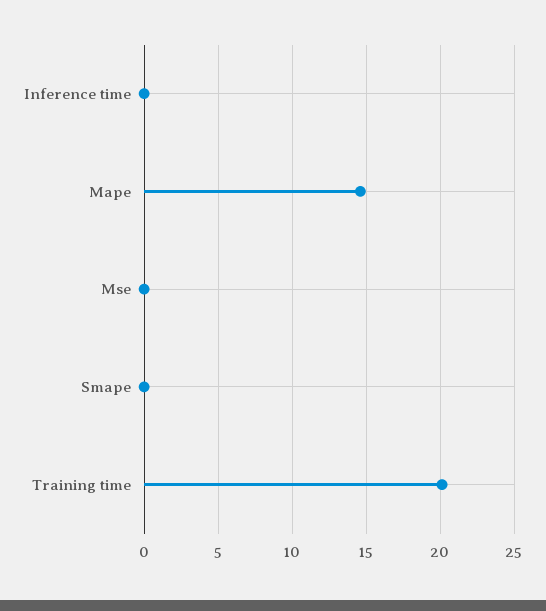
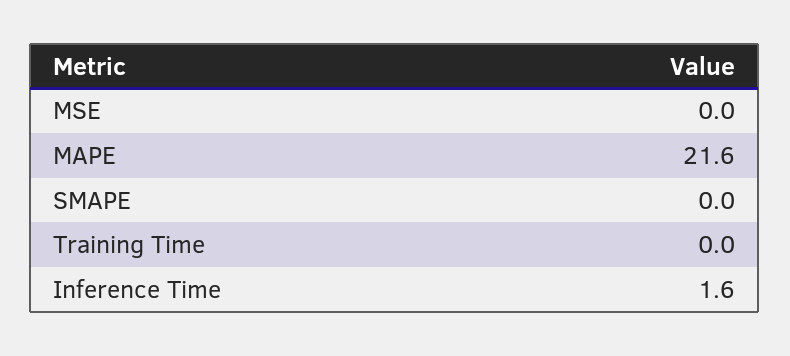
Inference time: 0 -> 1.6
Mape: 14.5 -> 21.6
Training time: 20 -> 0

